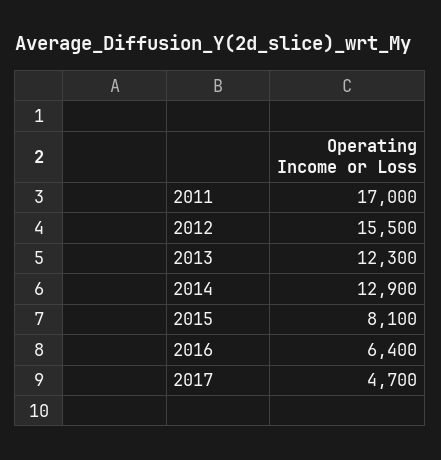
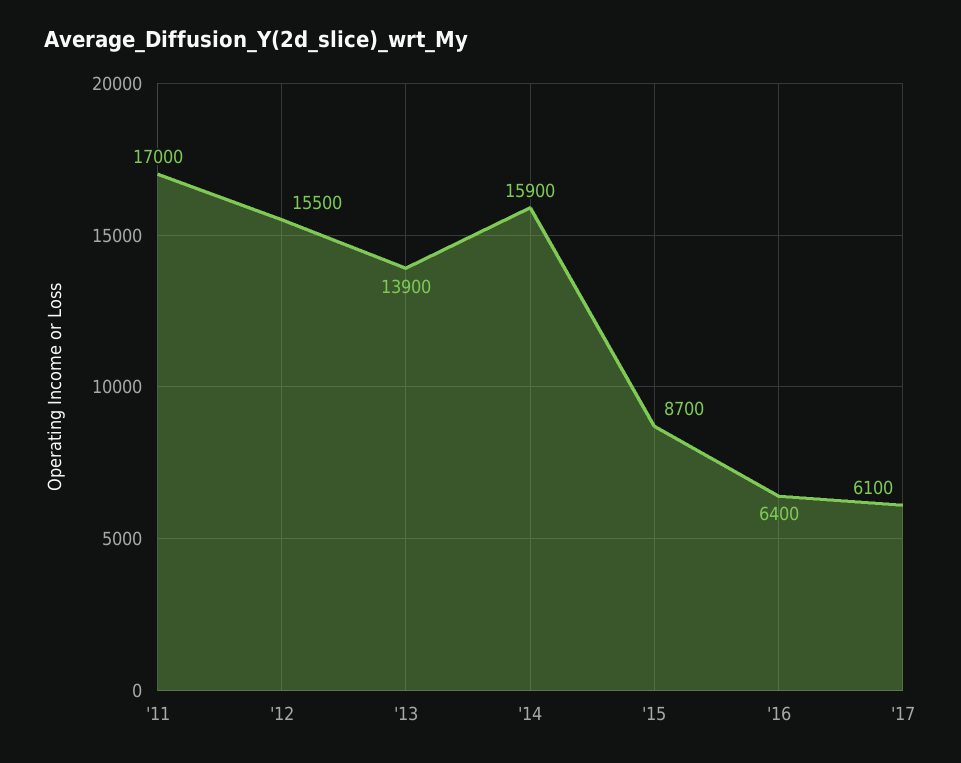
2013: 12300 -> 13900
2014: 12900 -> 15900
2015: 8100 -> 8700
2017: 4700 -> 6100

